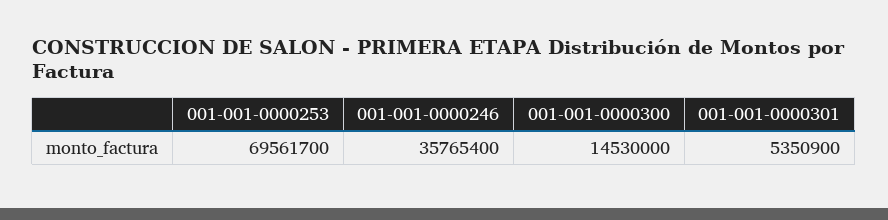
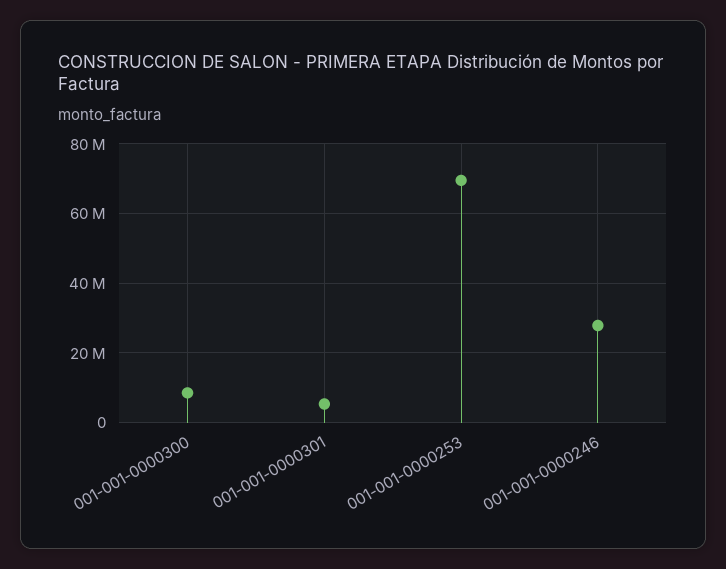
001-001-0000246: 35765400 -> 28000000
001-001-0000300: 14530000 -> 8000000

